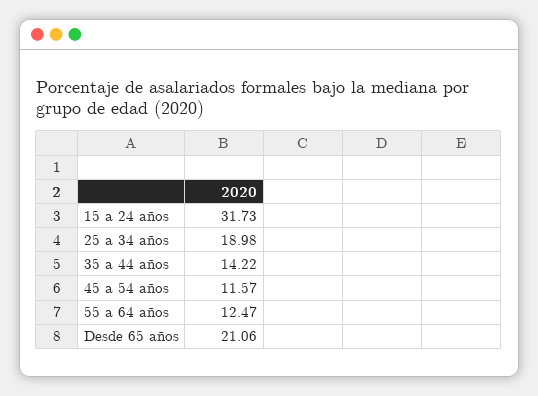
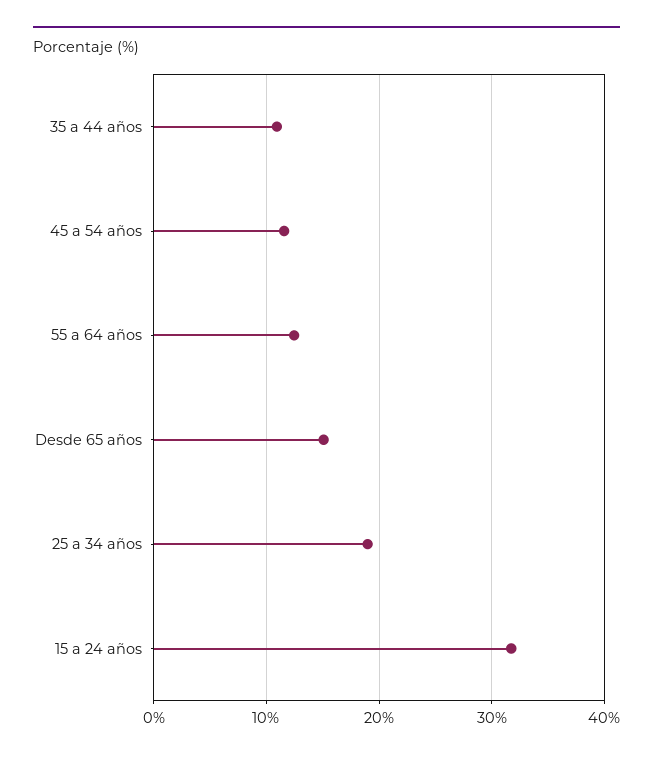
35 a 44 años: 14.22 -> 11
Desde 65 años: 21.06 -> 15

